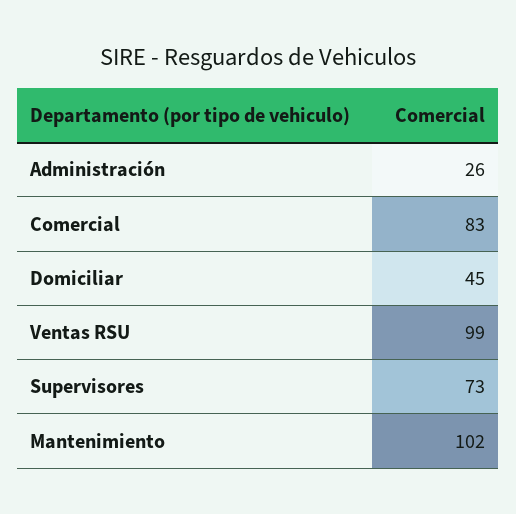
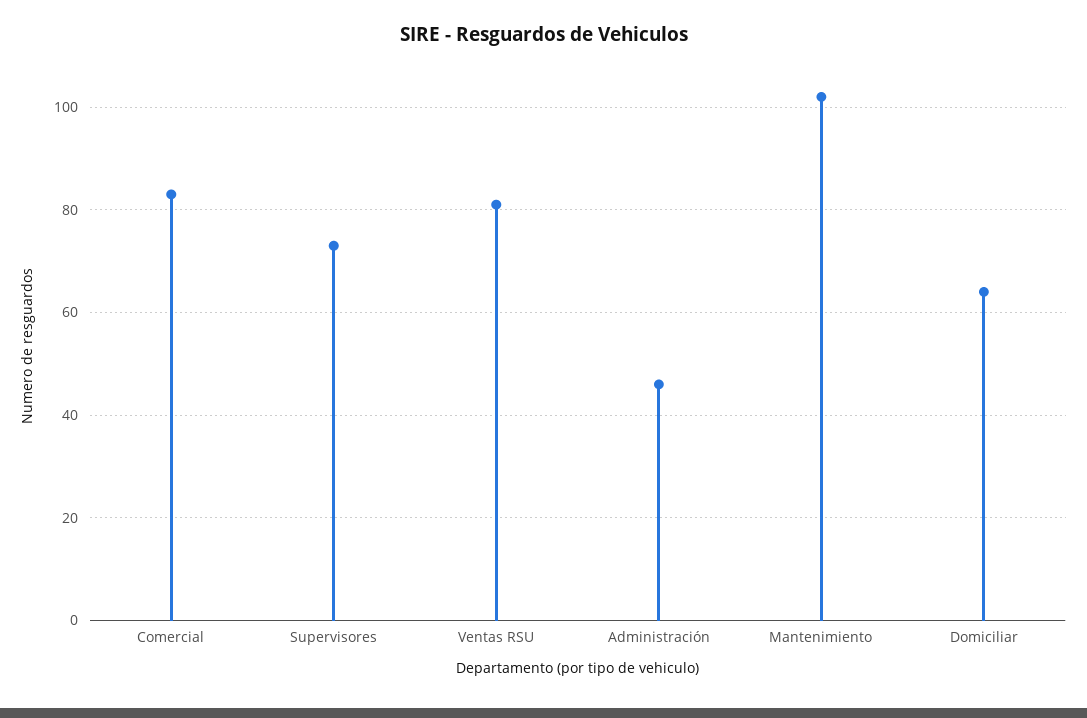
Administración: 26 -> 45
Domiciliar: 45 -> 65
Ventas RSU: 99 -> 80

